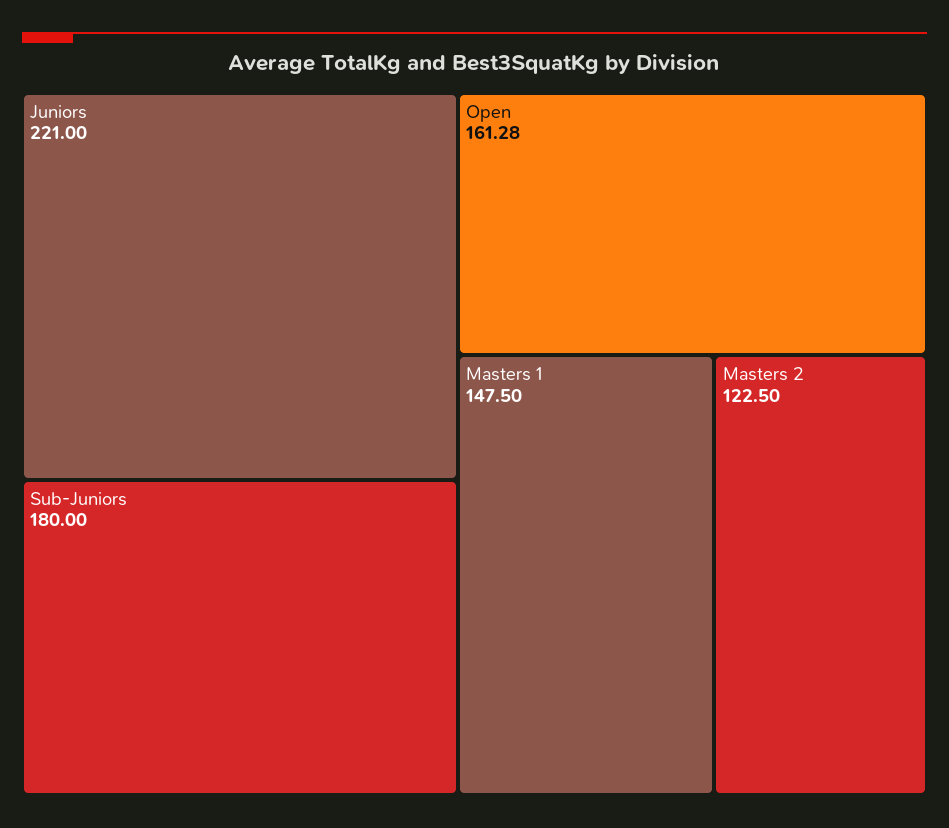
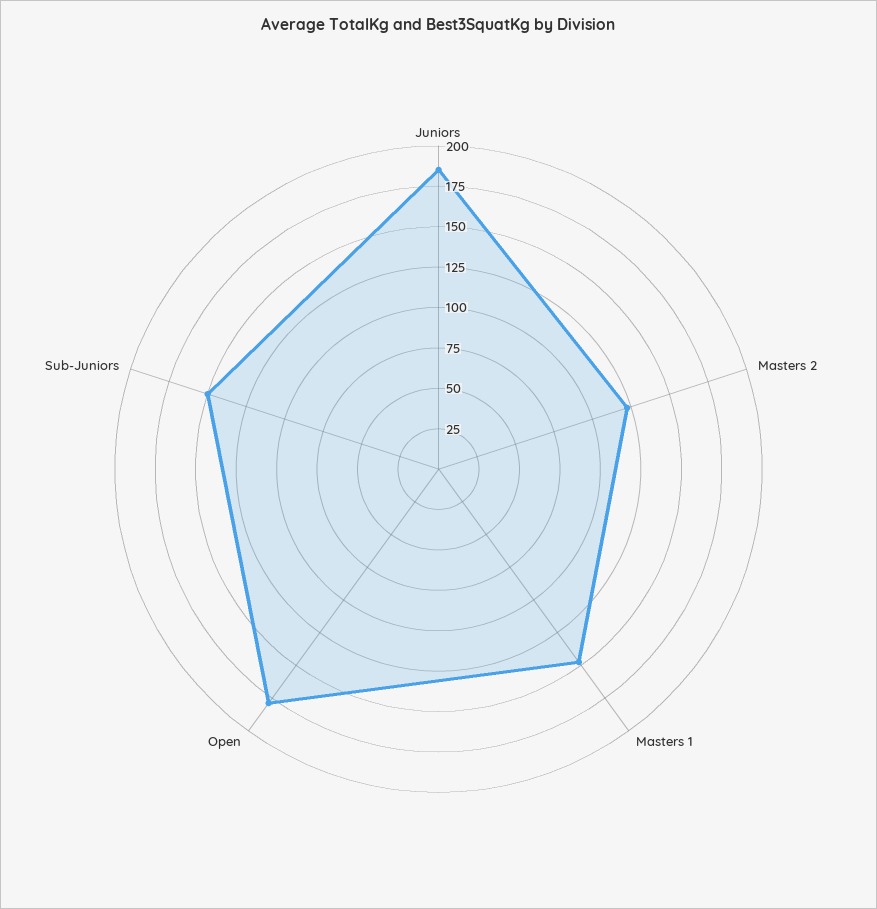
Juniors: 221 -> 185
Sub-Juniors: 180 -> 150
Open: 161.28 -> 180

